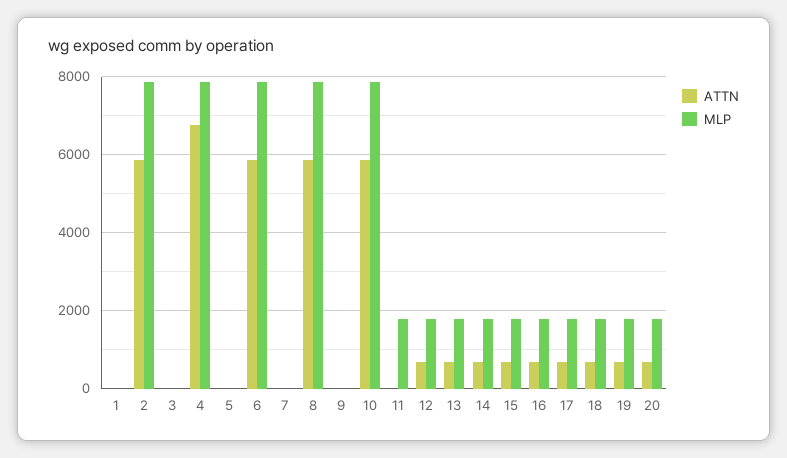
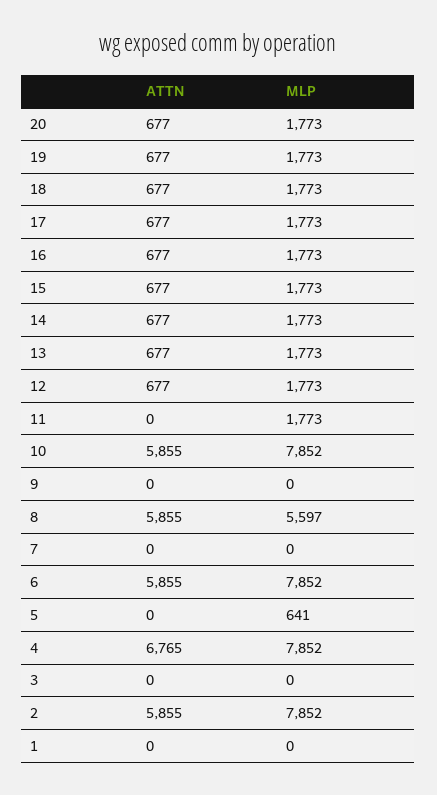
MLP, 5: 0 -> 641
MLP, 8: 7800 -> 5597

